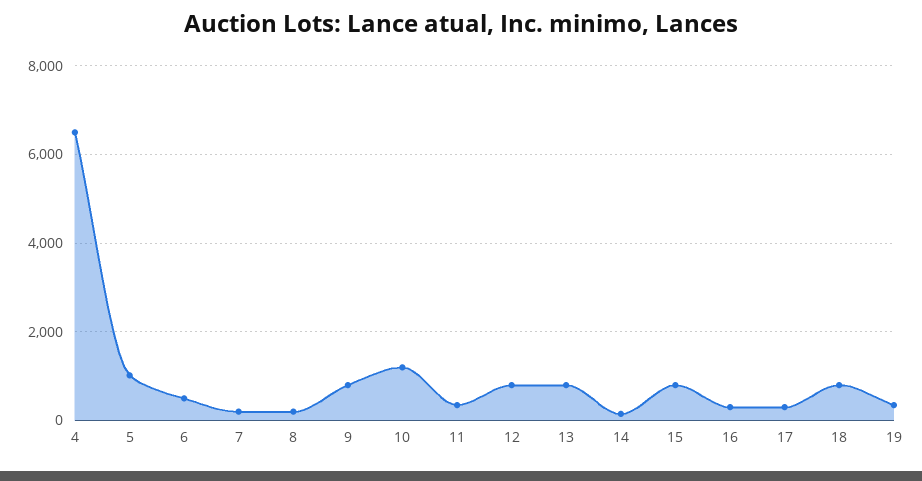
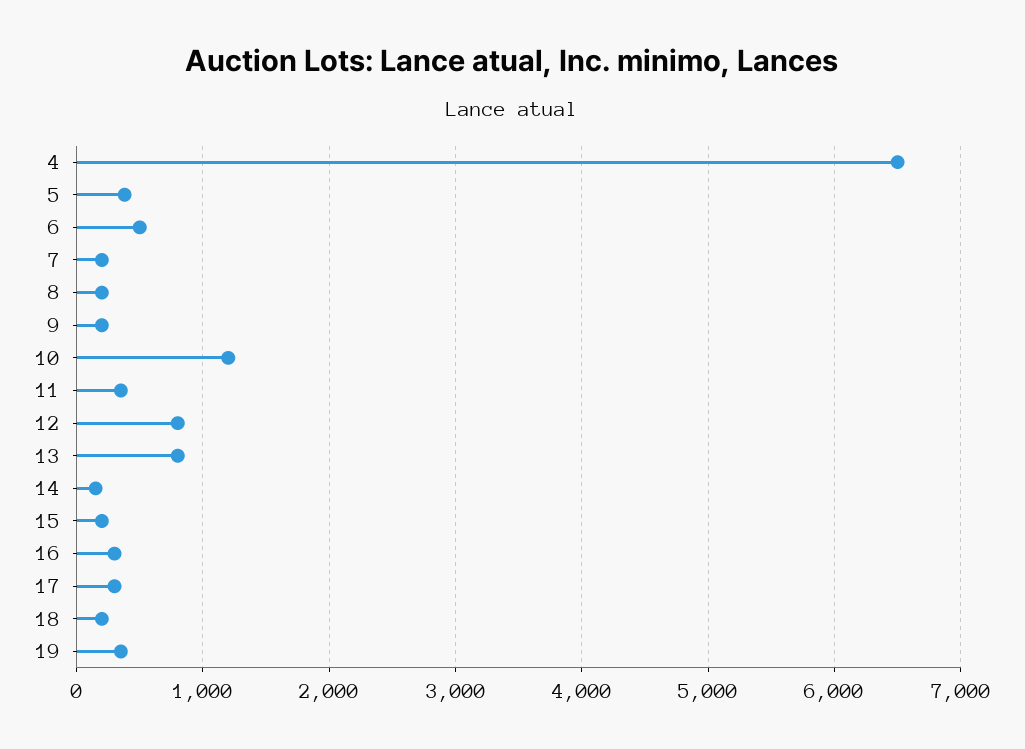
5: 1000 -> 400
9: 800 -> 200
15: 800 -> 200
18: 800 -> 200

